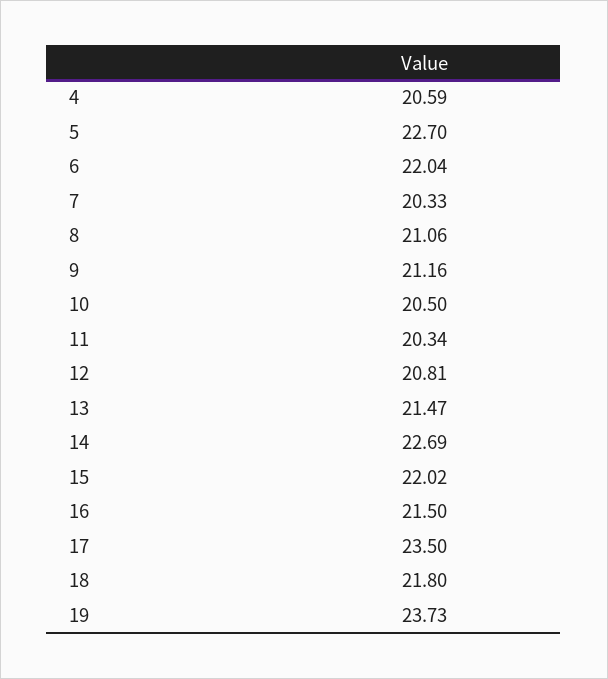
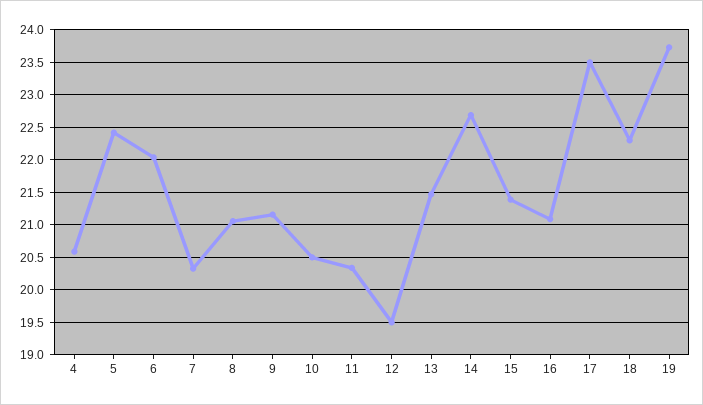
5: 22.7 -> 22.4
12: 20.81 -> 19.5
15: 22.02 -> 21.4
16: 21.5 -> 21.1
18: 21.8 -> 22.3

